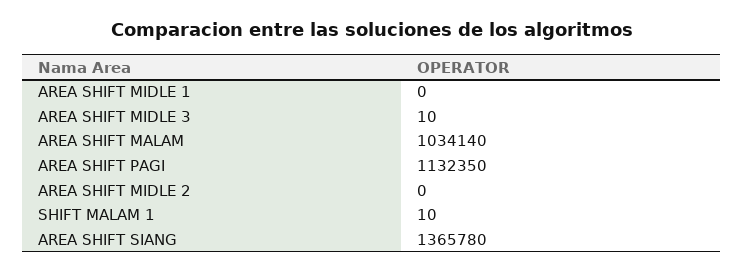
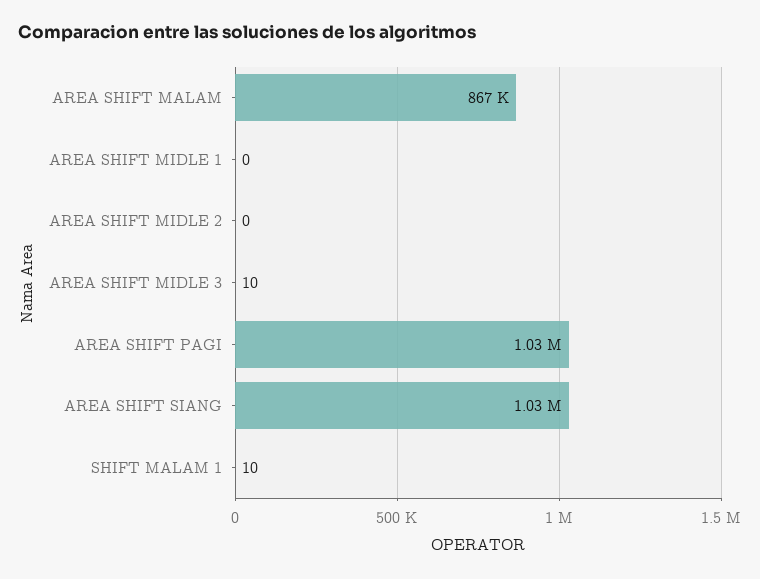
AREA SHIFT MALAM: 1034140 -> 867000
AREA SHIFT PAGI: 1132350 -> 1030000
AREA SHIFT SIANG: 1365780 -> 1030000

